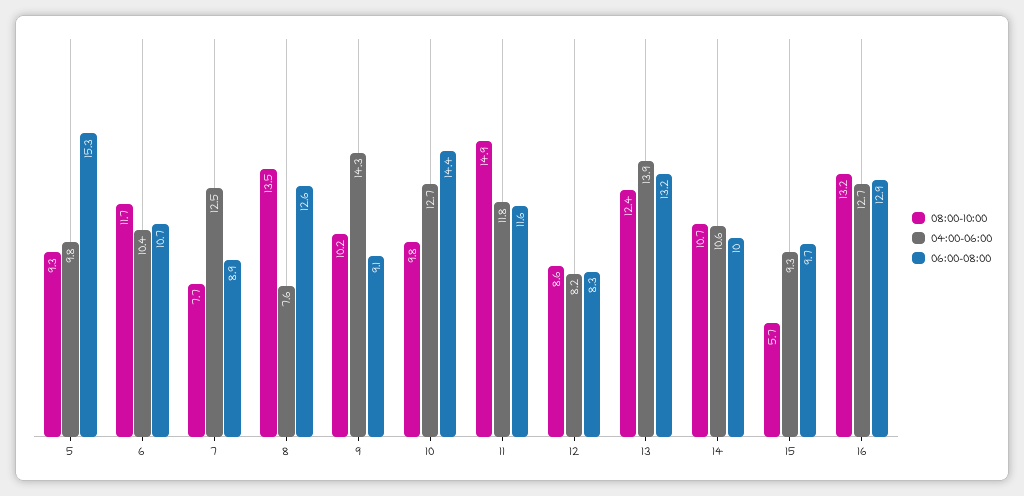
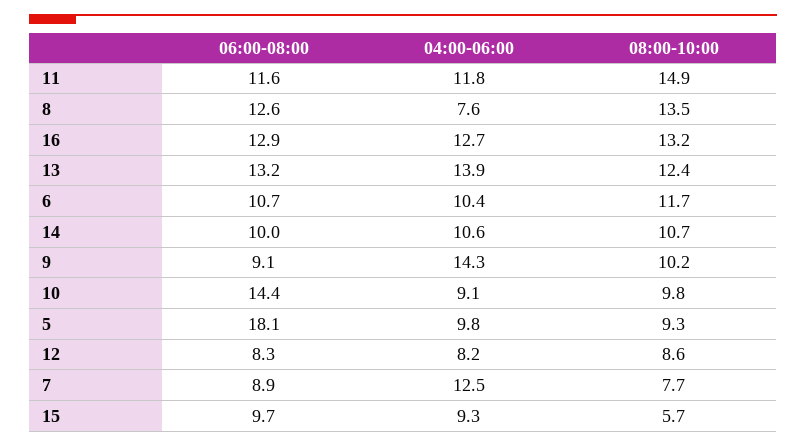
06:00-08:00, 5: 15.3 -> 18.1
04:00-06:00, 10: 12.7 -> 9.1

